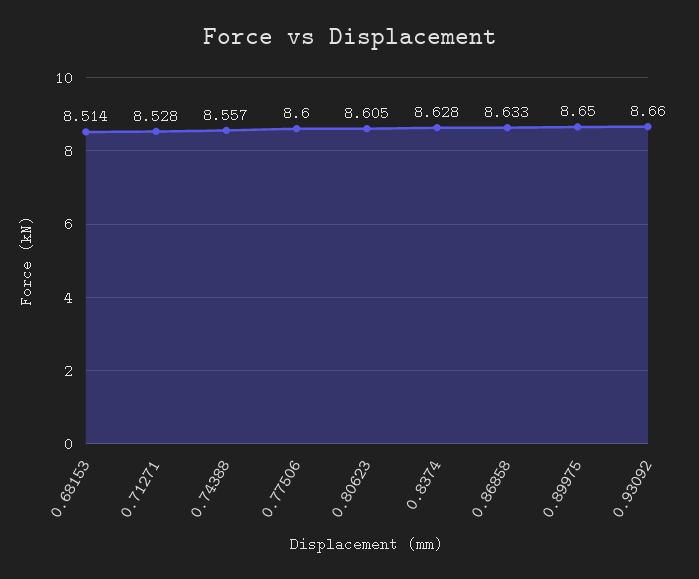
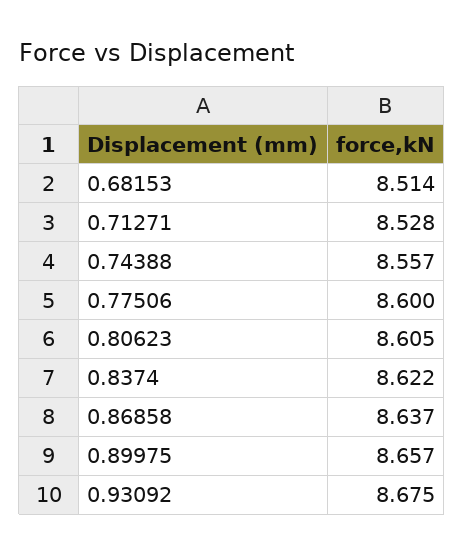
0.8374: 8.628 -> 8.622
0.86858: 8.633 -> 8.637
0.89975: 8.65 -> 8.657
0.93092: 8.66 -> 8.675

